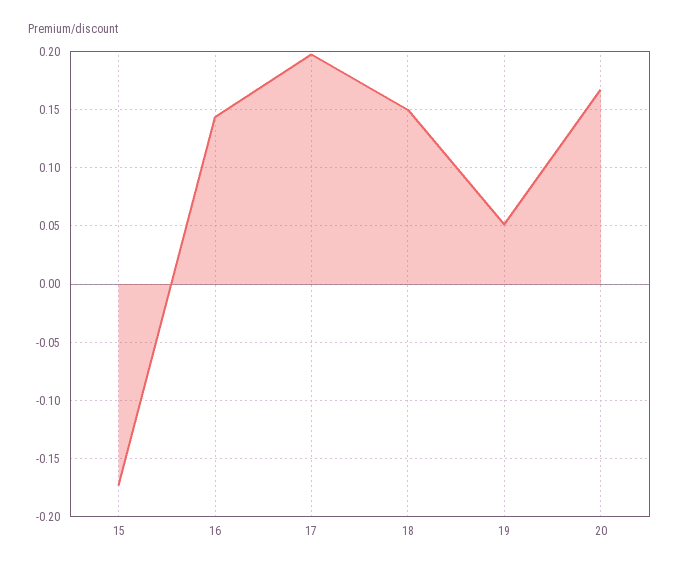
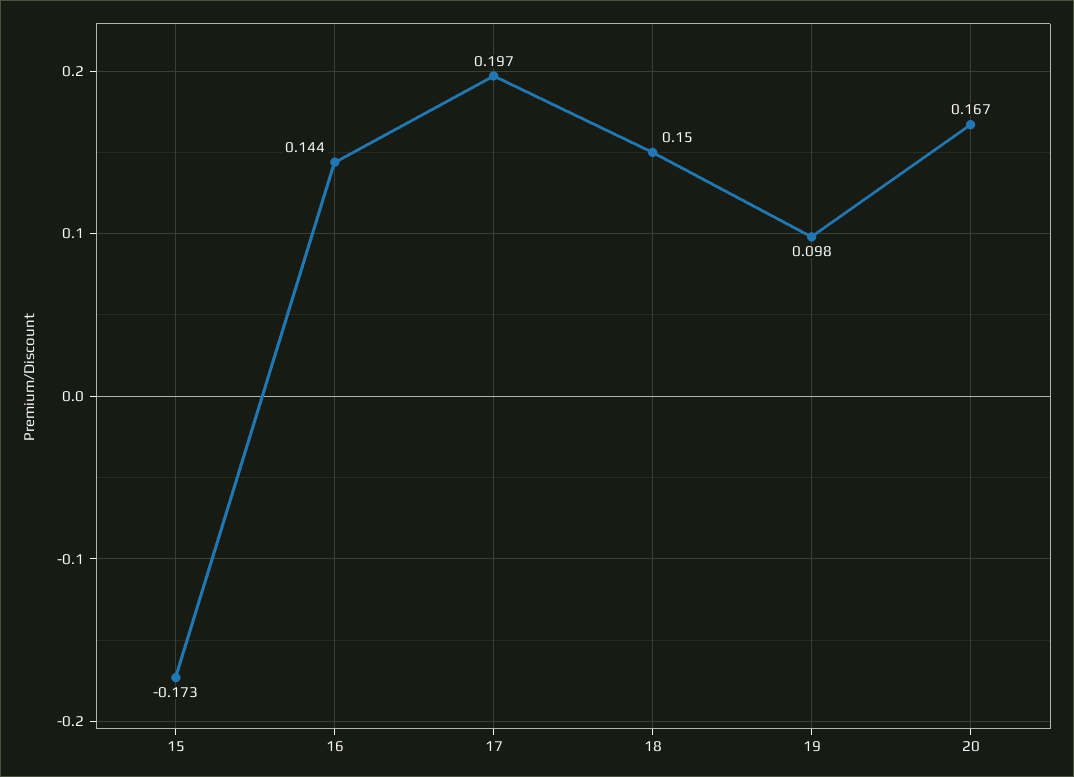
19: 0.05 -> 0.098

